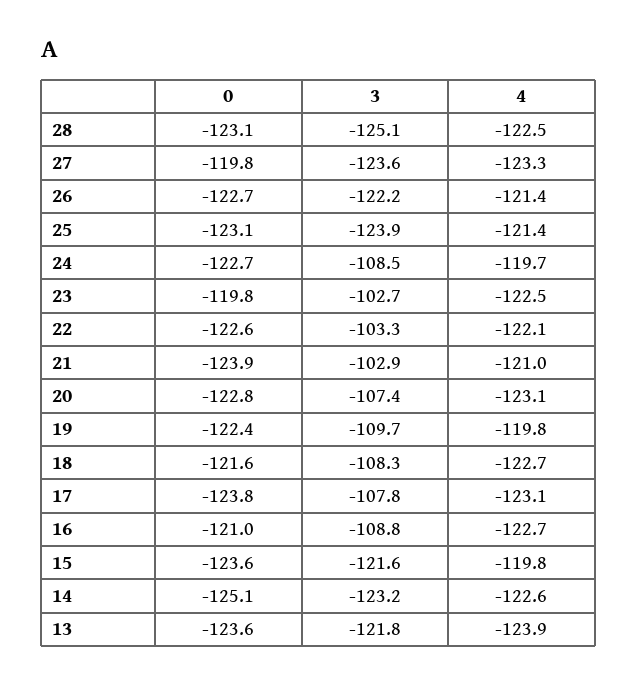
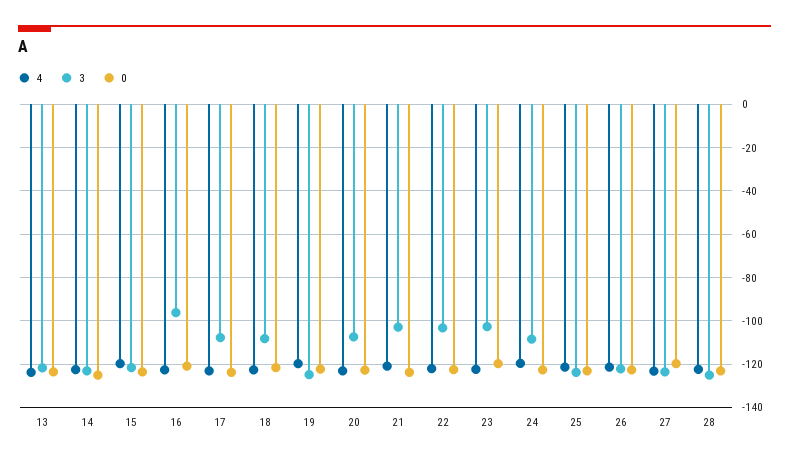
3, 19: -109.7 -> -125
3, 16: -108.8 -> -95

